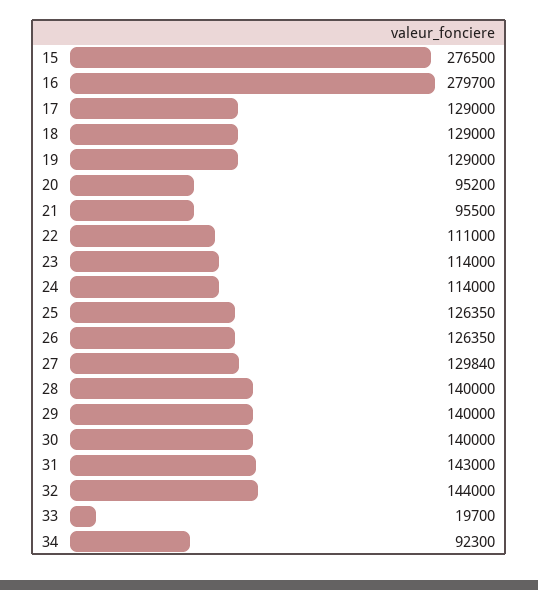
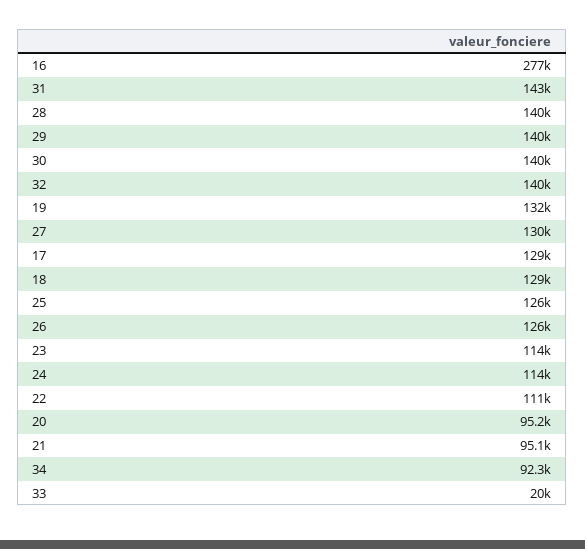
15: 276500 -> none
16: 279700 -> 277000
19: 129000 -> 132000
21: 95500 -> 95100
32: 144000 -> 140000
33: 19700 -> 20000

